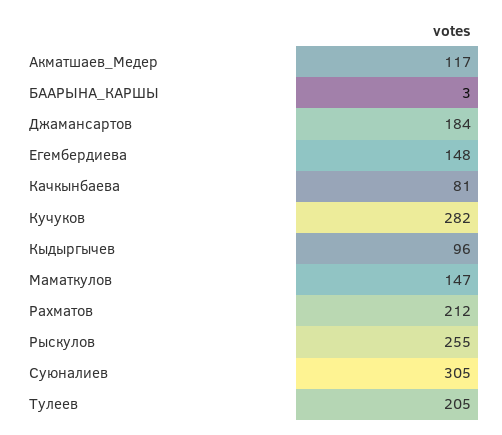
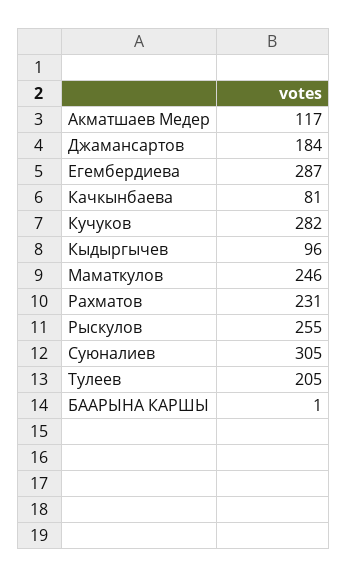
БААРЫНА_КАРШЫ: 3 -> 1
Егембердиева: 148 -> 287
Маматкулов: 147 -> 246
Рахматов: 212 -> 231

